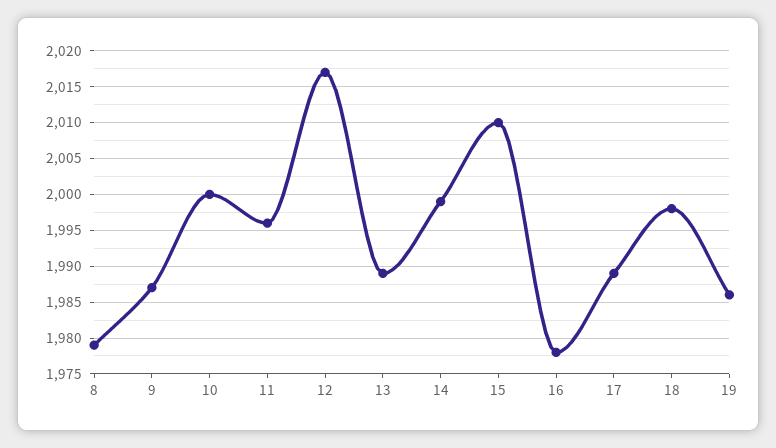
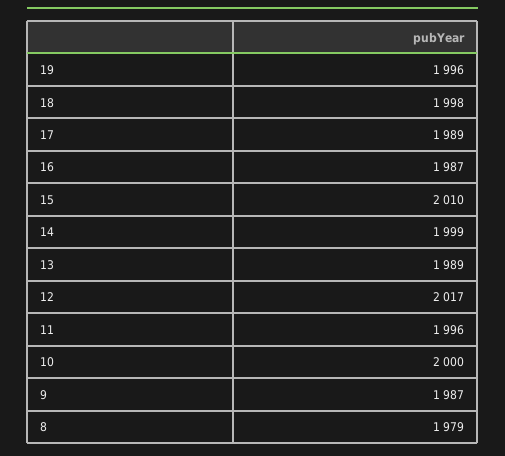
16: 1978 -> 1987
19: 1986 -> 1996

